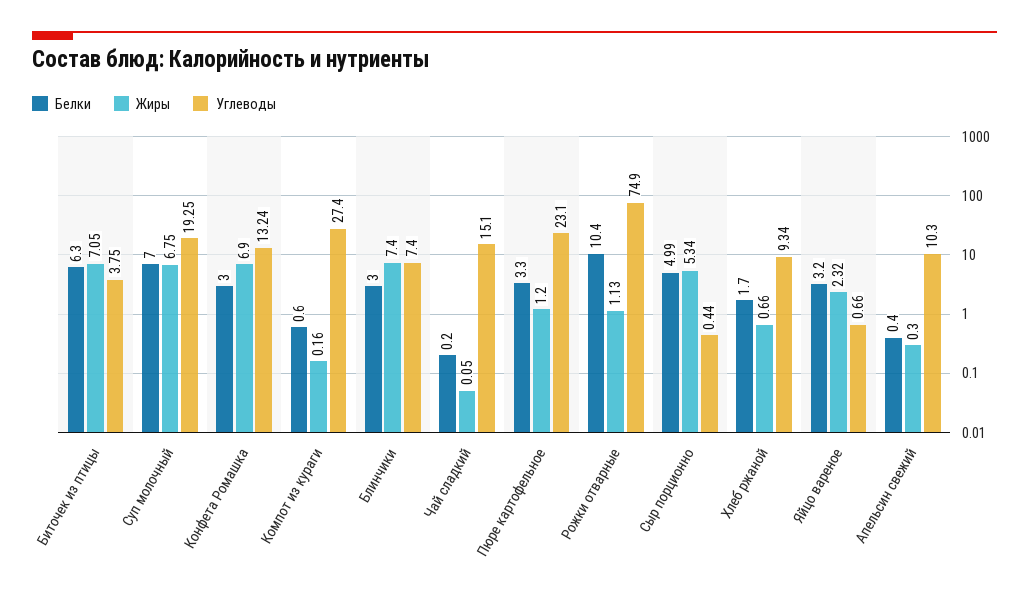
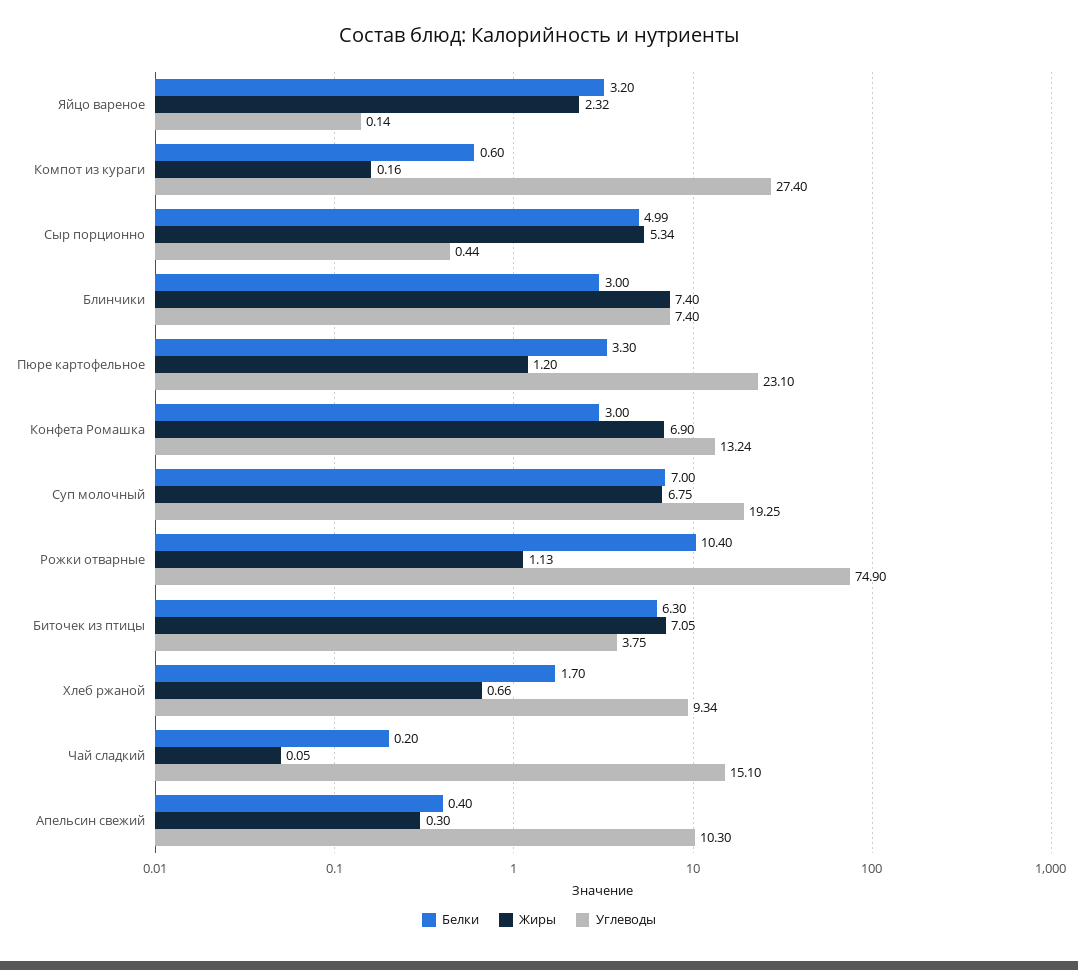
Углеводы, Яйцо вареное: 0.66 -> 0.14

